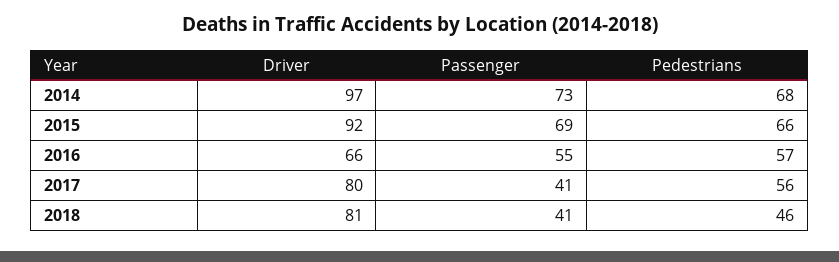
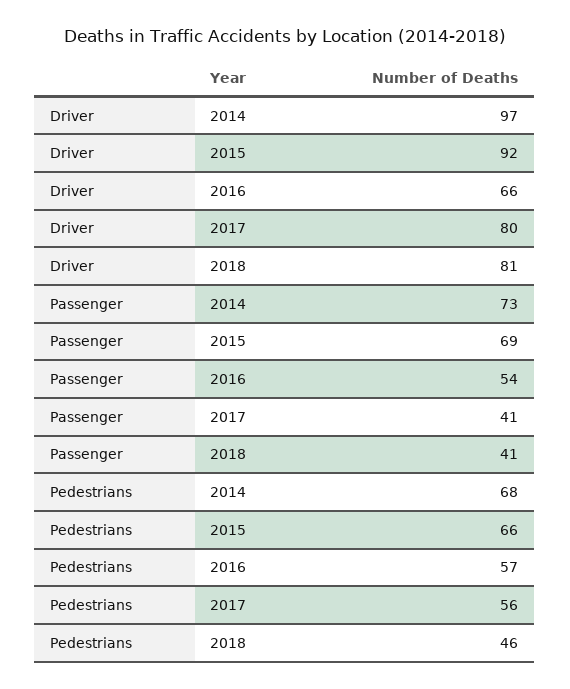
Passenger, 2016: 55 -> 54

